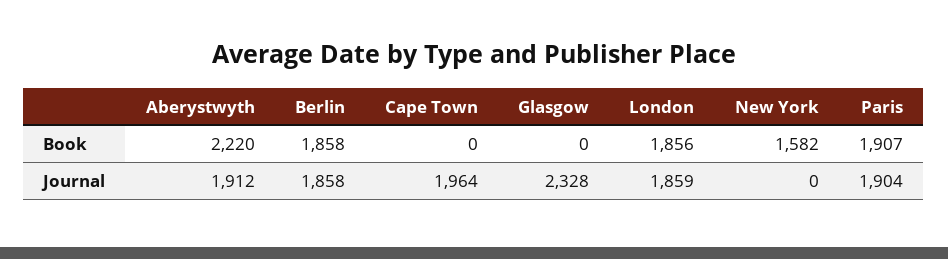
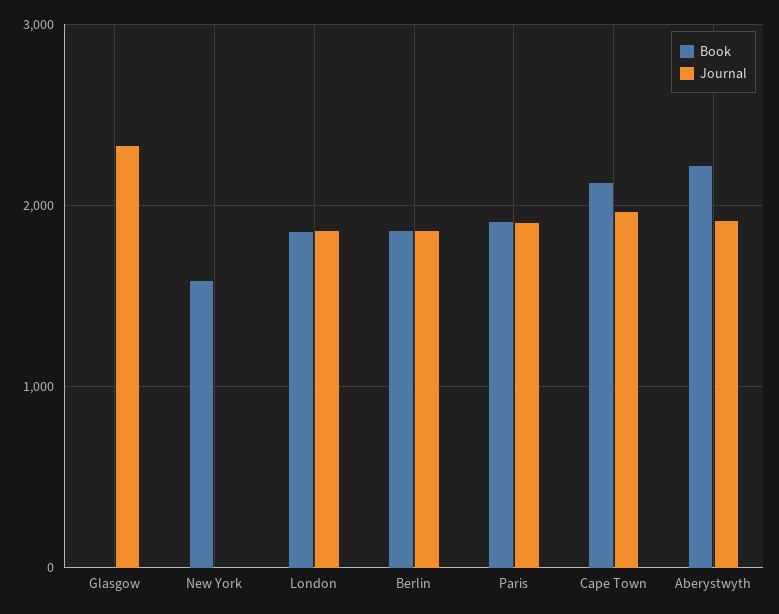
Book, Cape Town: 0 -> 2100

